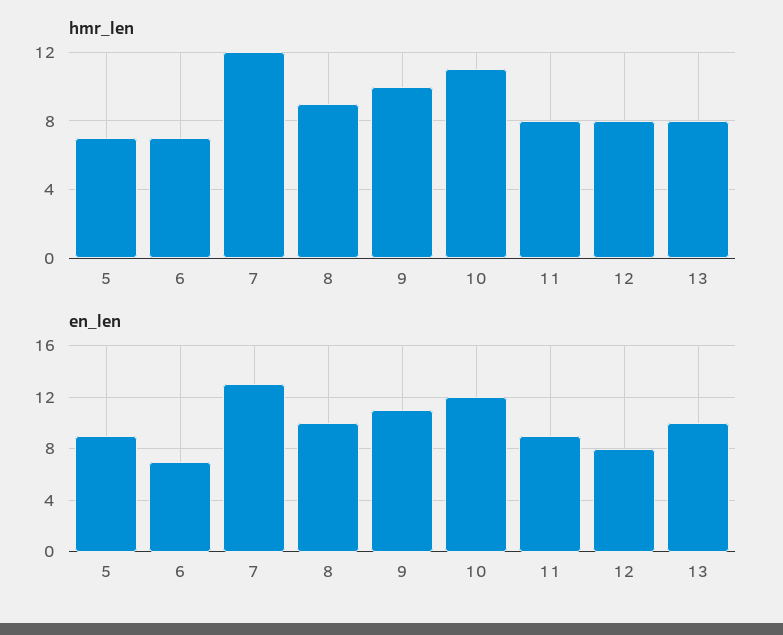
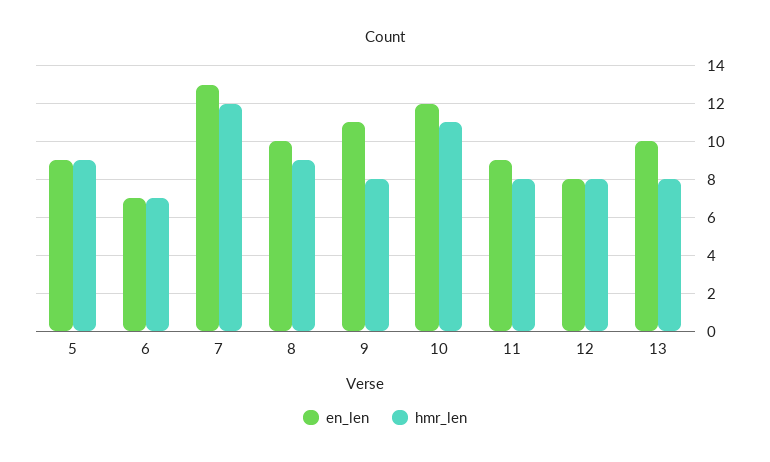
hmr_len, 5: 7 -> 9
hmr_len, 9: 10 -> 8

